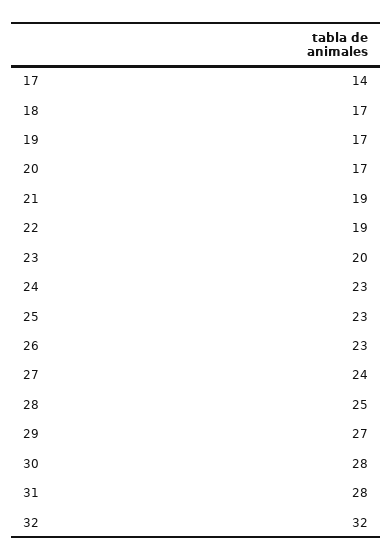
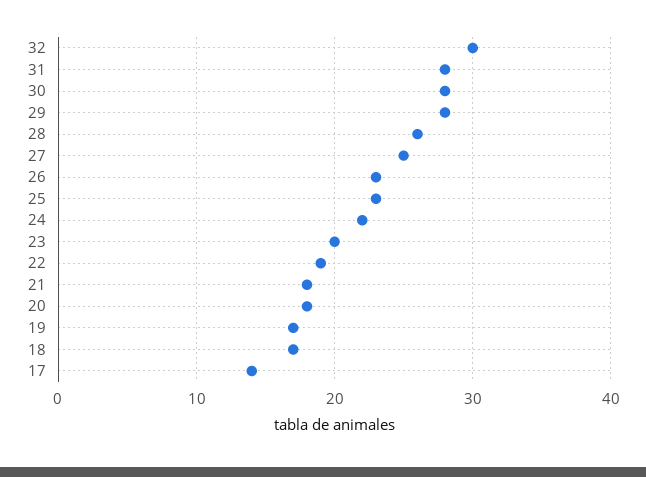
20: 17 -> 18
21: 19 -> 18
24: 23 -> 22
27: 24 -> 25
28: 25 -> 26
29: 27 -> 28
32: 32 -> 30

